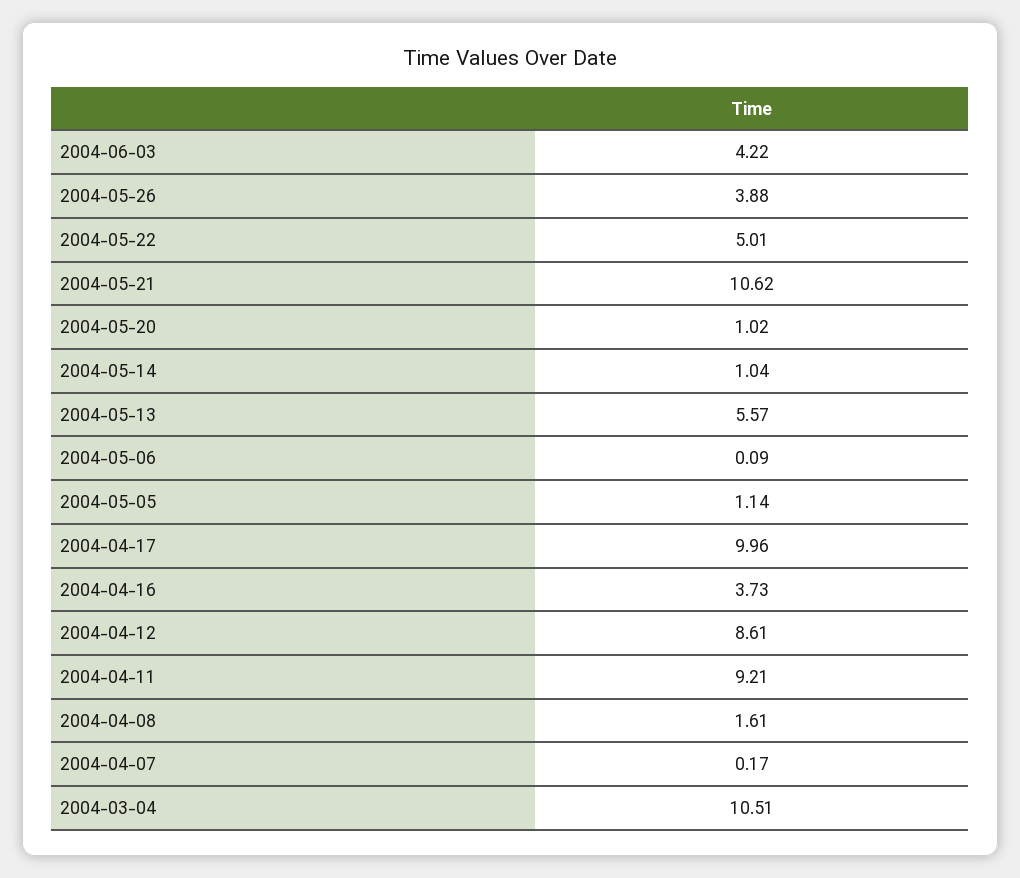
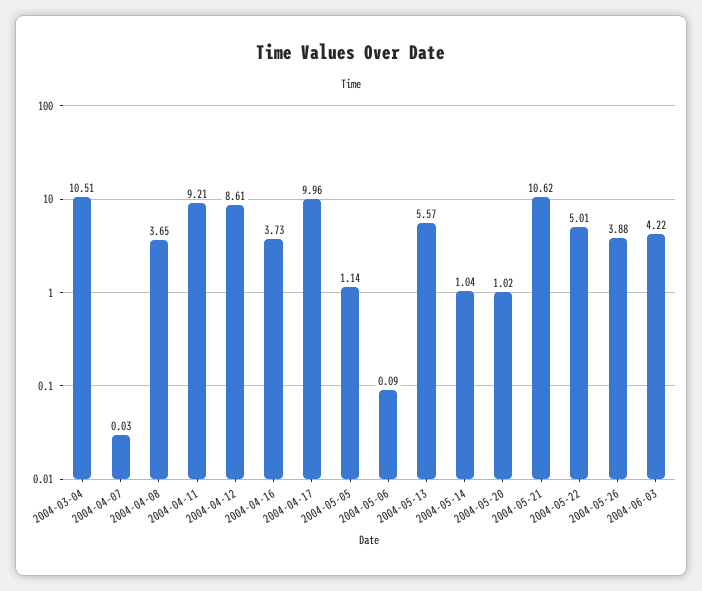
2004-04-08: 1.61 -> 3.65
2004-04-07: 0.17 -> 0.03

